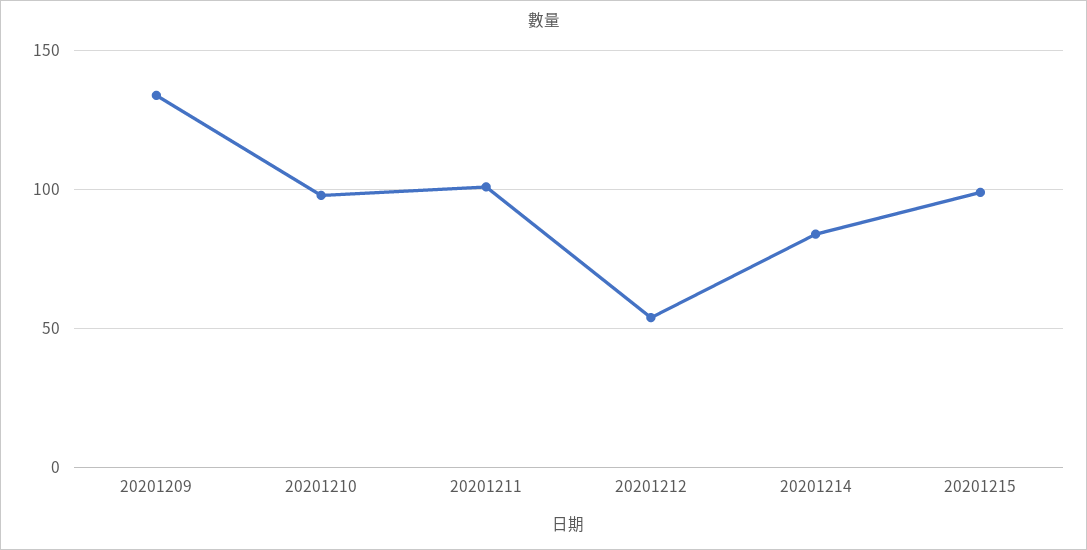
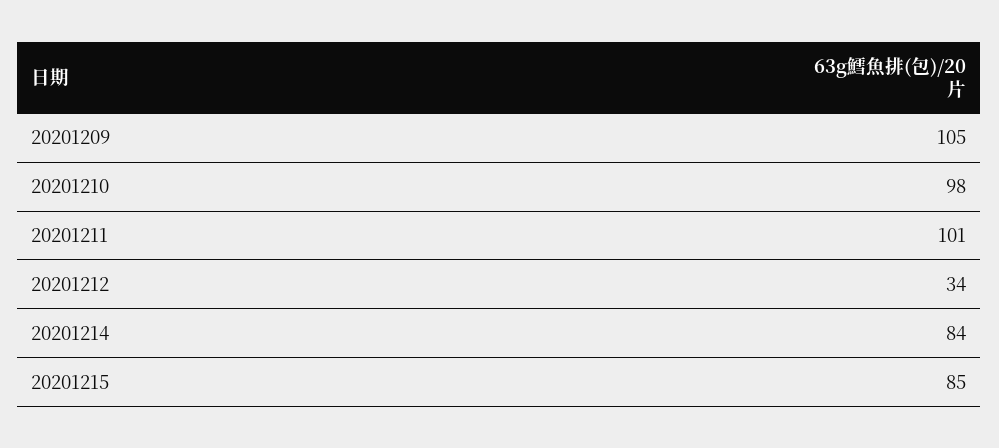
20201209: 135 -> 105
20201212: 55 -> 34
20201215: 100 -> 85

